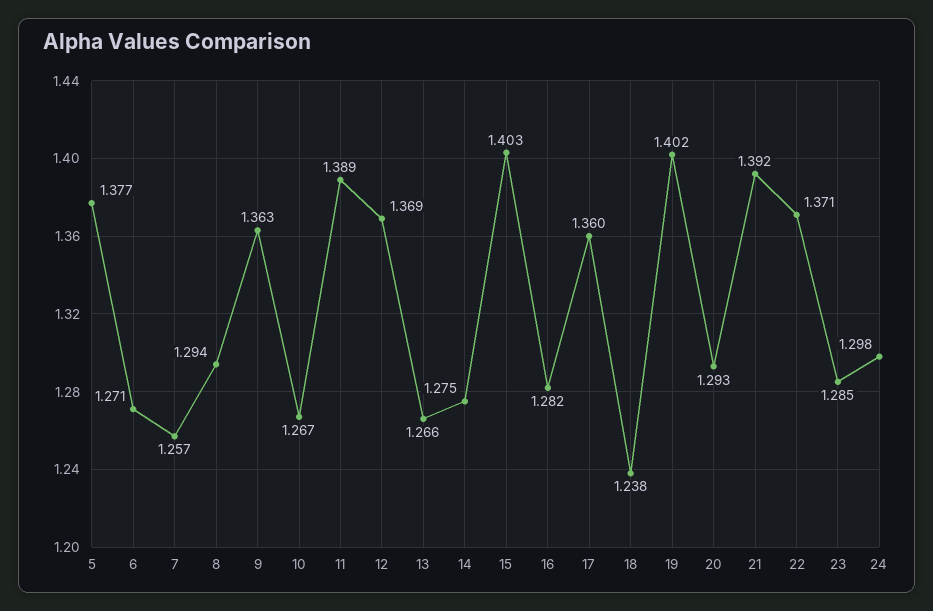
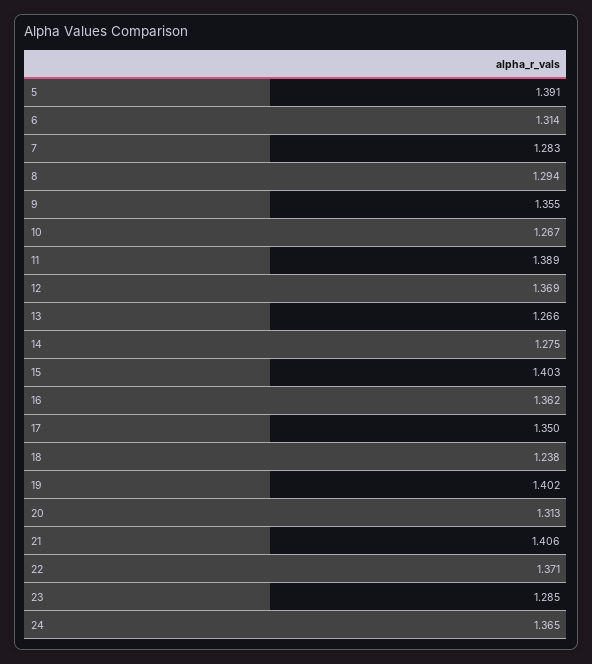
5: 1.377 -> 1.391
6: 1.271 -> 1.314
7: 1.257 -> 1.283
9: 1.363 -> 1.355
16: 1.282 -> 1.362
17: 1.36 -> 1.35
20: 1.293 -> 1.313
21: 1.392 -> 1.406
24: 1.298 -> 1.365

